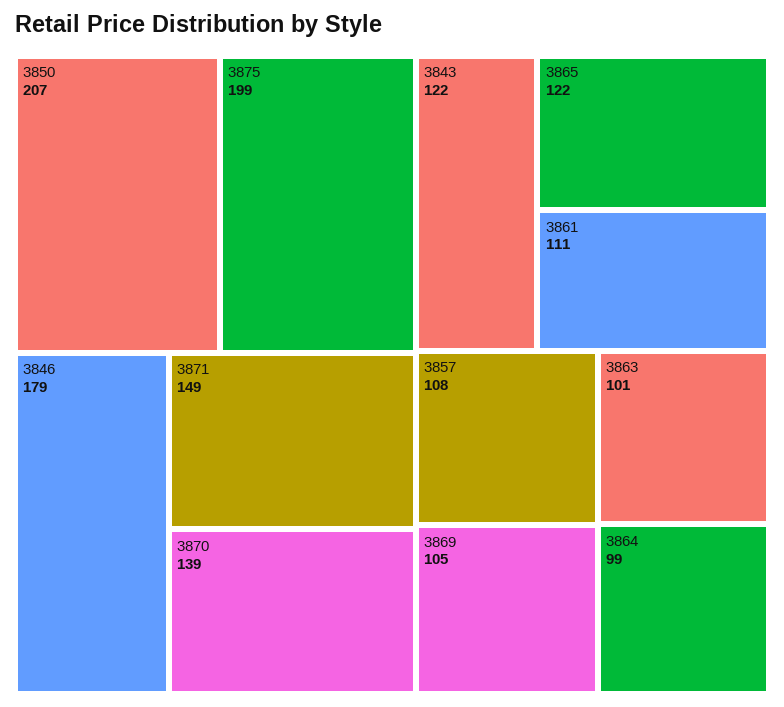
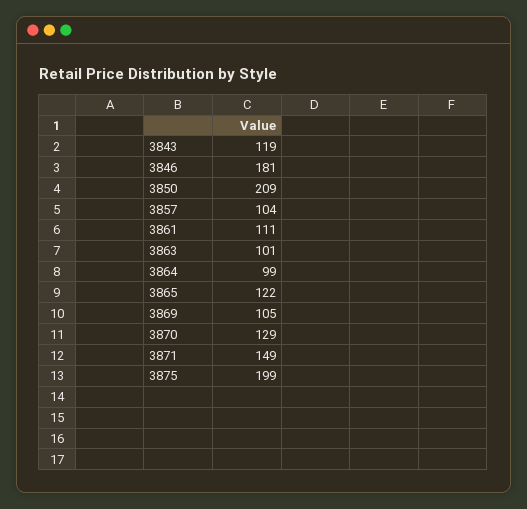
3850: 207 -> 209
3846: 179 -> 181
3870: 139 -> 129
3843: 122 -> 119
3857: 108 -> 104

